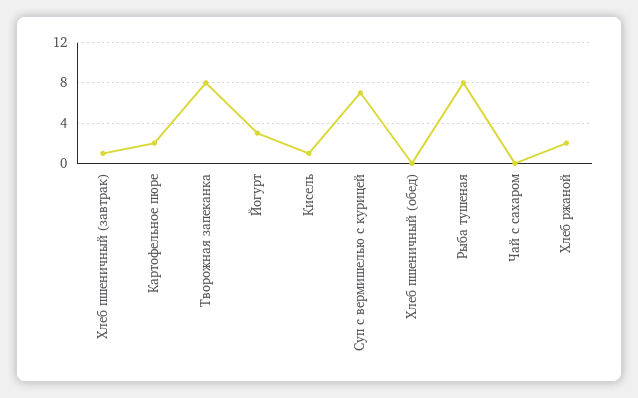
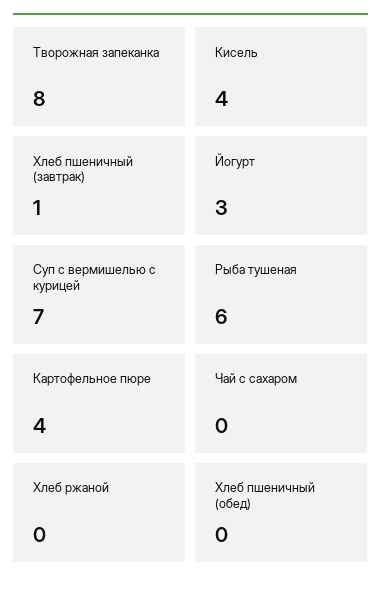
Картофельное пюре: 2 -> 4
Кисель: 1 -> 4
Рыба тушеная: 8 -> 6
Хлеб ржаной: 2 -> 0

